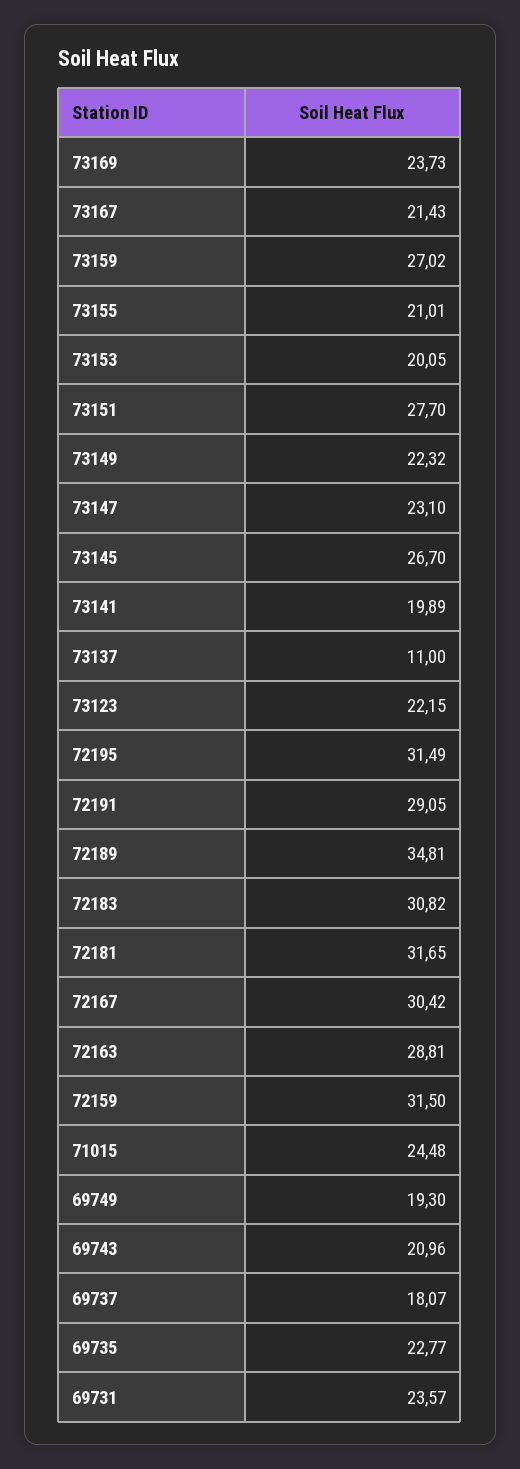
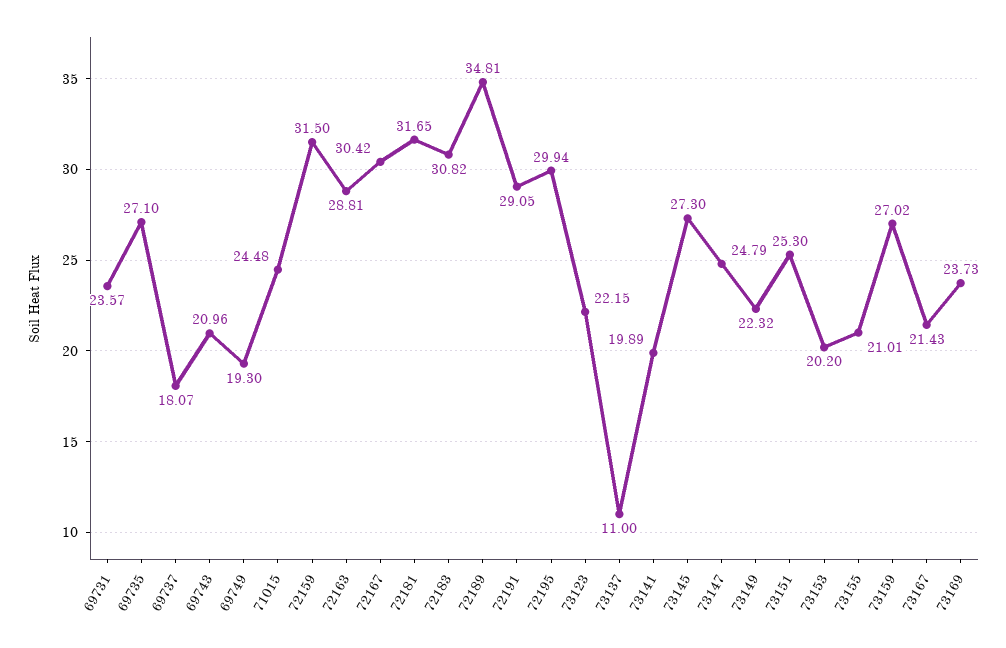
73153: 20.05 -> 20.2
73151: 27.7 -> 25.3
73147: 23.1 -> 24.79
73145: 26.7 -> 27.3
72195: 31.49 -> 29.94
69735: 22.77 -> 27.1

